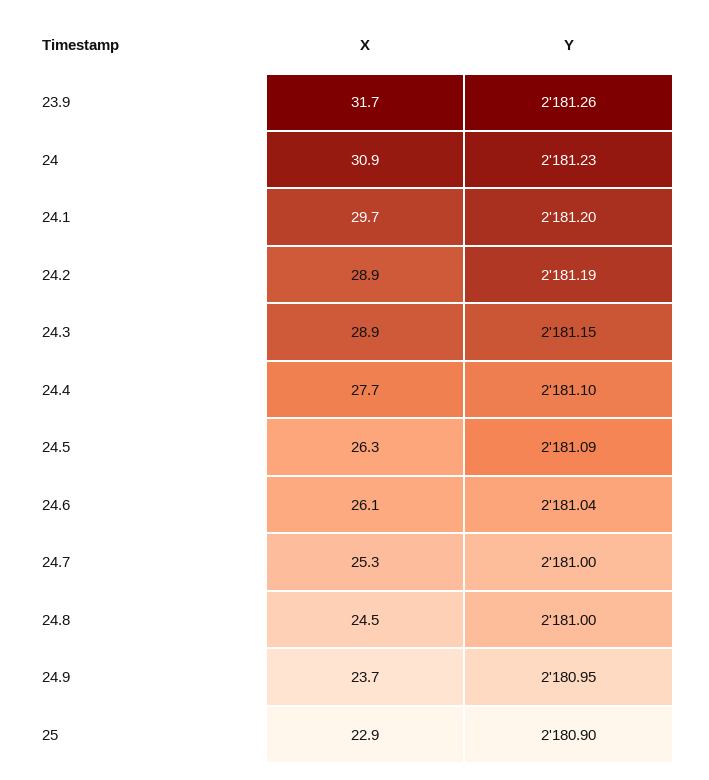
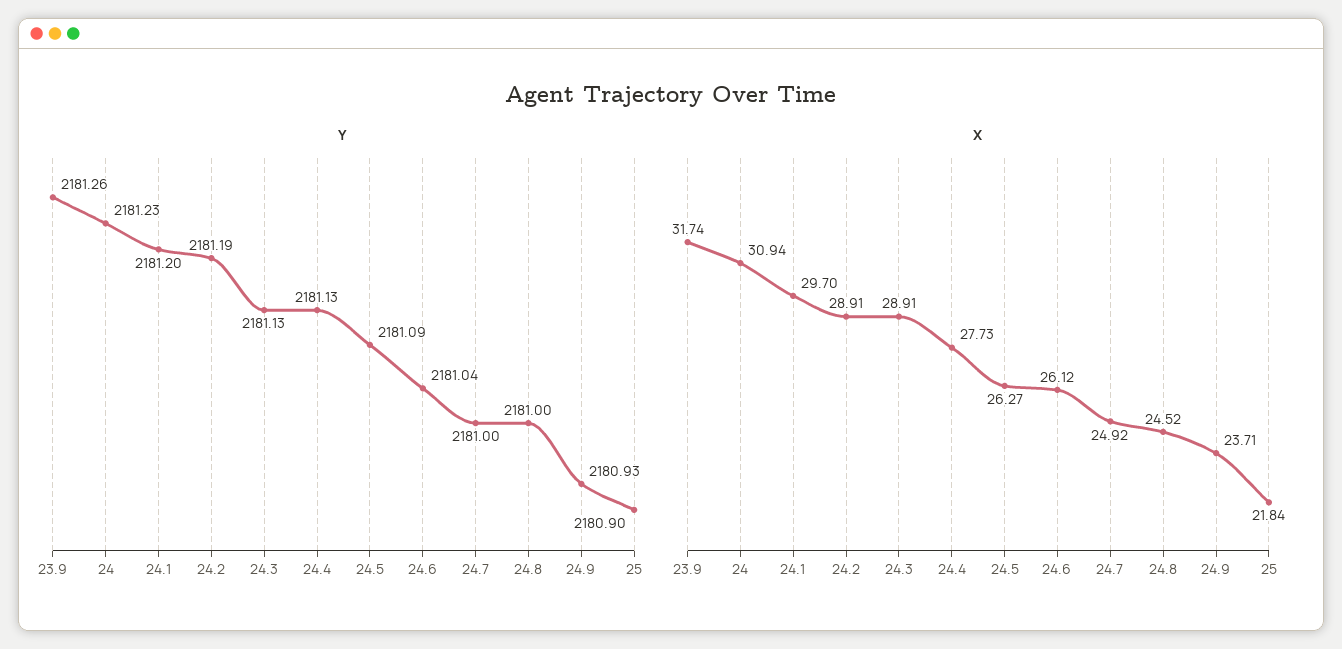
Y, 24.3: 2181.15 -> 2181.13
Y, 24.4: 2181.1 -> 2181.13
X, 24.7: 25.3 -> 24.92
Y, 24.9: 2180.95 -> 2180.93
X, 25: 22.9 -> 21.84

